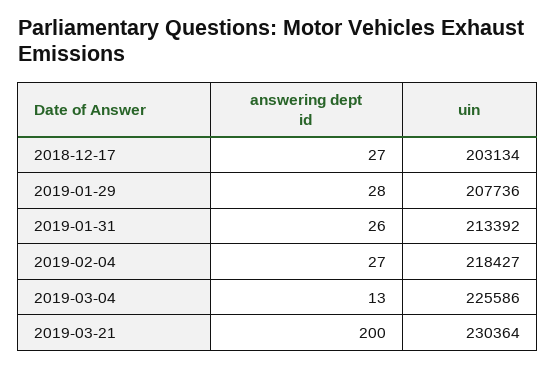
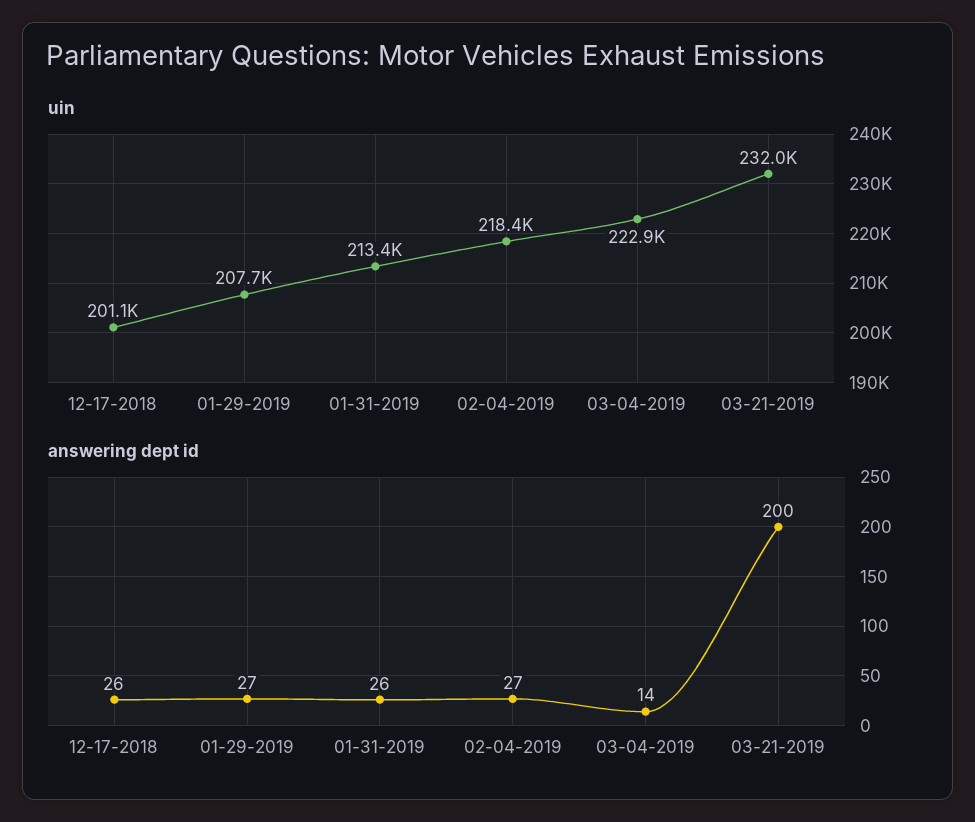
answering dept id, 2018-12-17: 27 -> 26
uin, 2018-12-17: 203134 -> 201100
answering dept id, 2019-01-29: 28 -> 27
answering dept id, 2019-03-04: 13 -> 14
uin, 2019-03-04: 225586 -> 222900
uin, 2019-03-21: 230364 -> 232000

